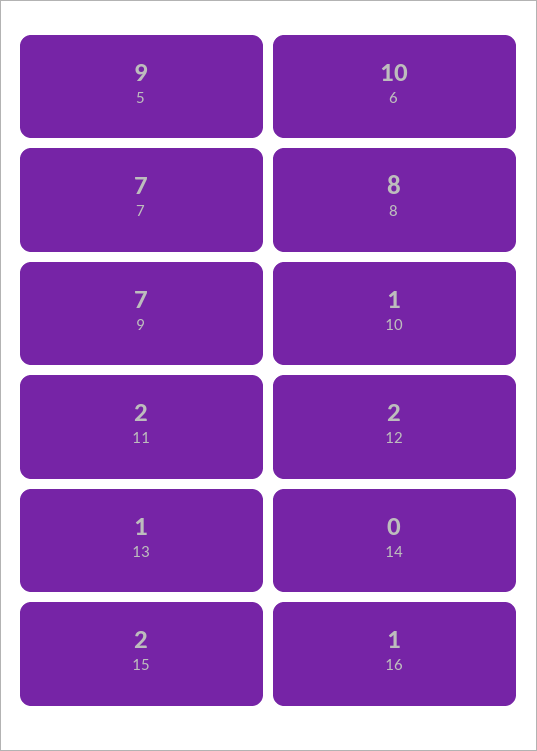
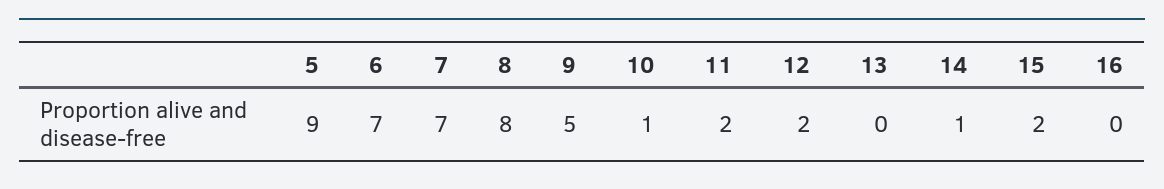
6: 10 -> 7
9: 7 -> 5
13: 1 -> 0
14: 0 -> 1
16: 1 -> 0

